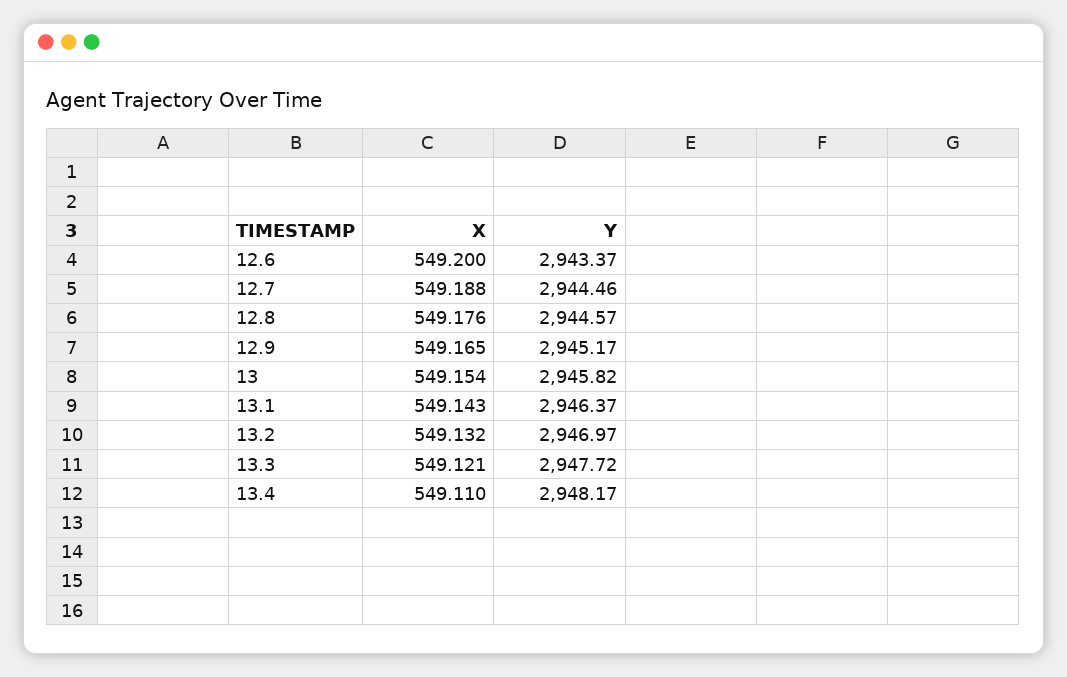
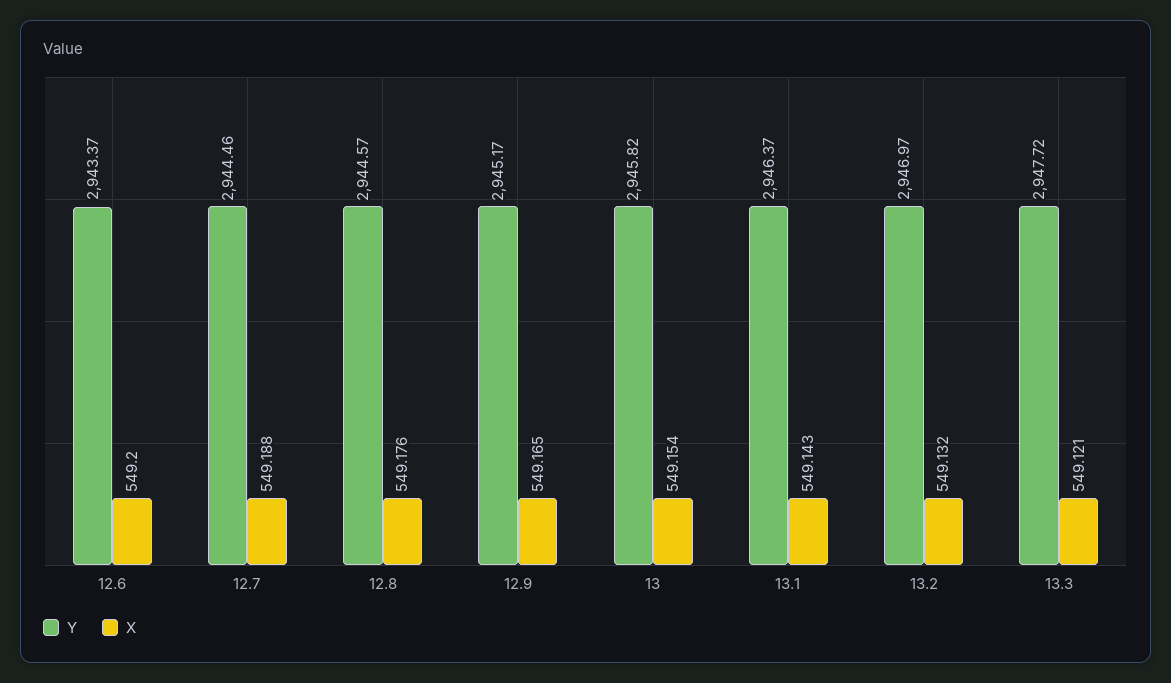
X, 13.4: 549.11 -> none
Y, 13.4: 2948.17 -> none

